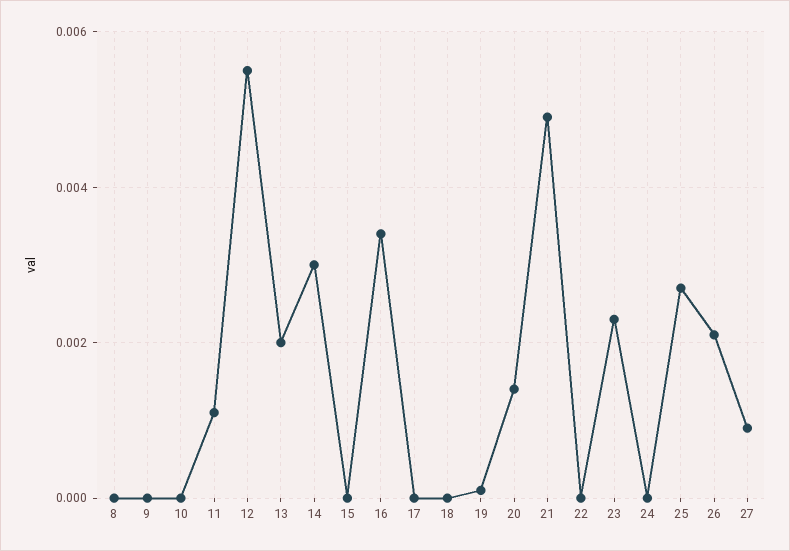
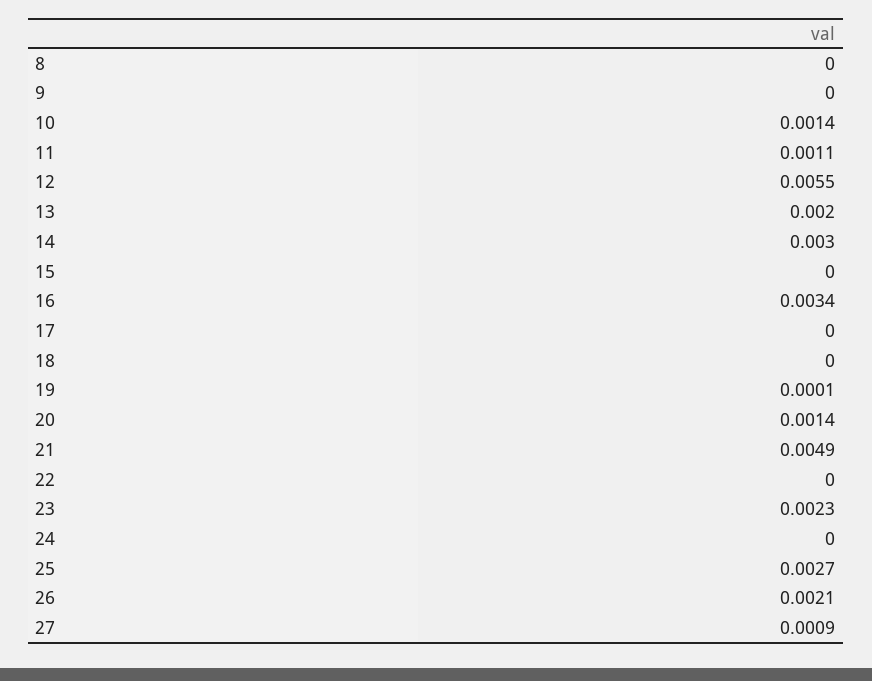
10: 0 -> 0.0014

